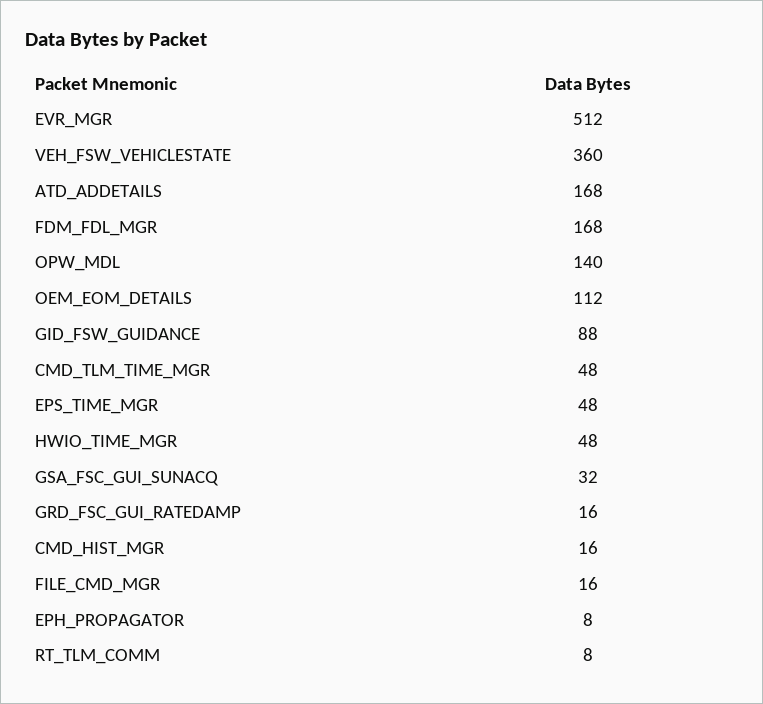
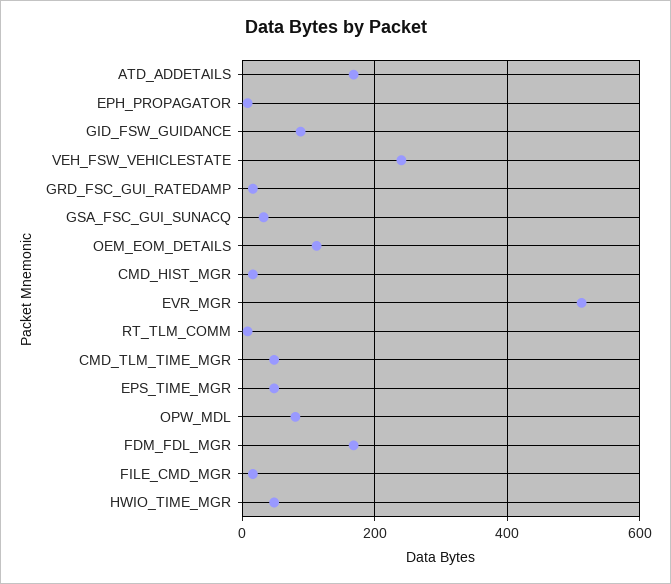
VEH_FSW_VEHICLESTATE: 360 -> 240
OPW_MDL: 140 -> 80

